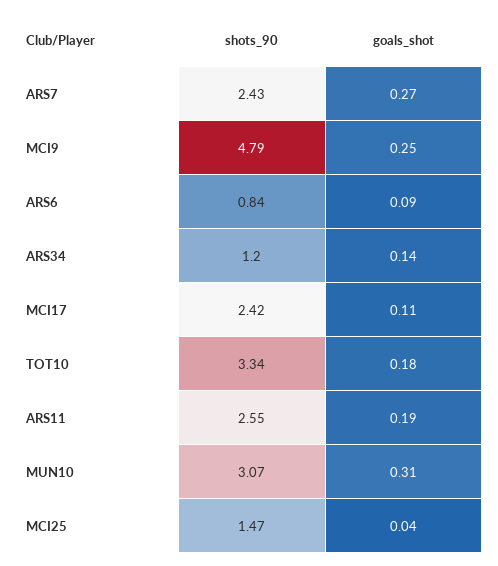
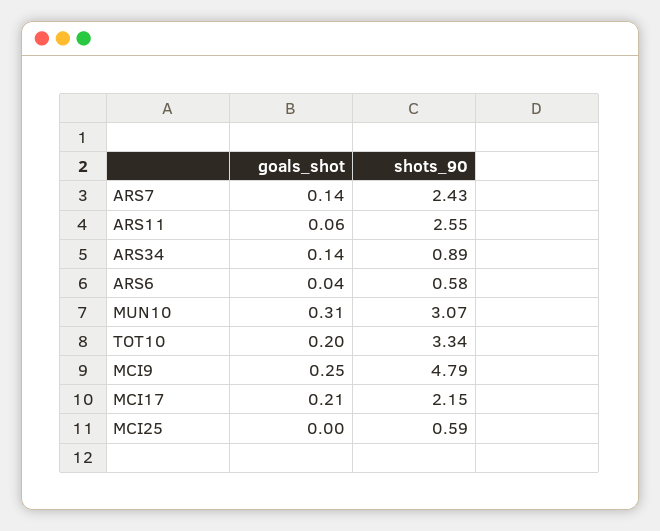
goals_shot, ARS7: 0.27 -> 0.14
shots_90, ARS6: 0.84 -> 0.58
goals_shot, ARS6: 0.09 -> 0.04
shots_90, ARS34: 1.2 -> 0.89
shots_90, MCI17: 2.42 -> 2.15
goals_shot, MCI17: 0.11 -> 0.21
goals_shot, TOT10: 0.18 -> 0.2
goals_shot, ARS11: 0.19 -> 0.06
shots_90, MCI25: 1.47 -> 0.59
goals_shot, MCI25: 0.04 -> 0

